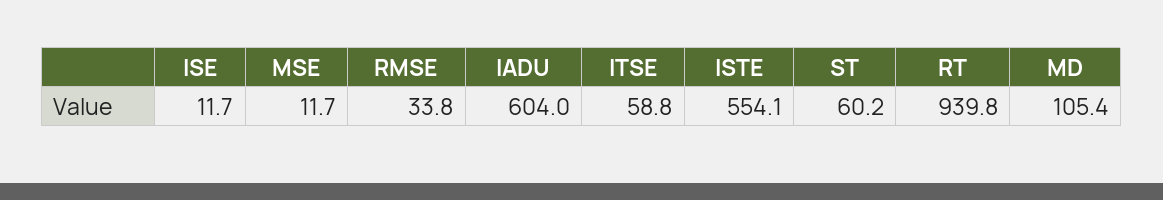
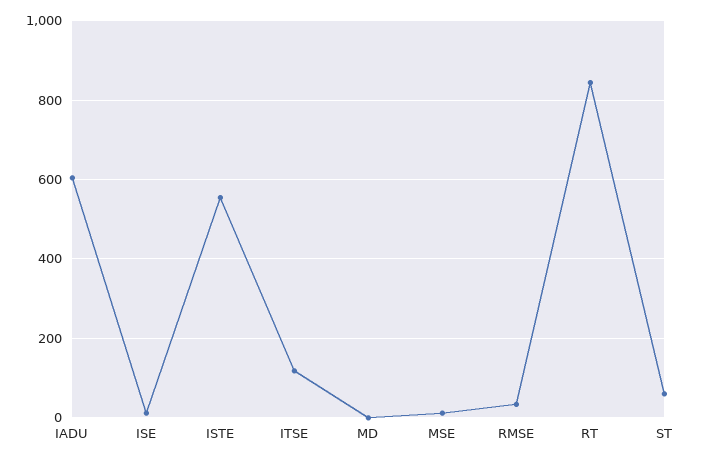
ITSE: 58.8 -> 120
RT: 939.8 -> 840
MD: 105.4 -> 0

